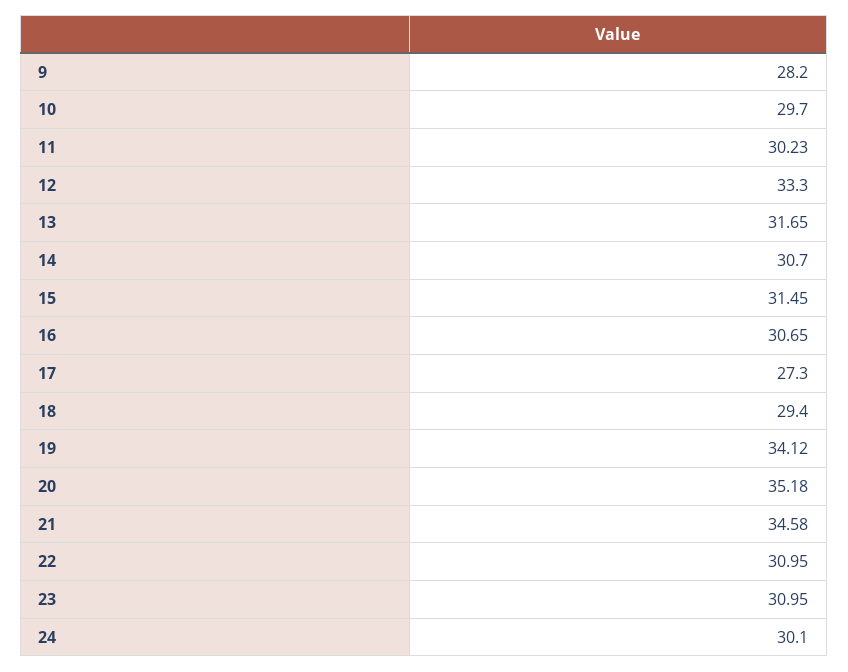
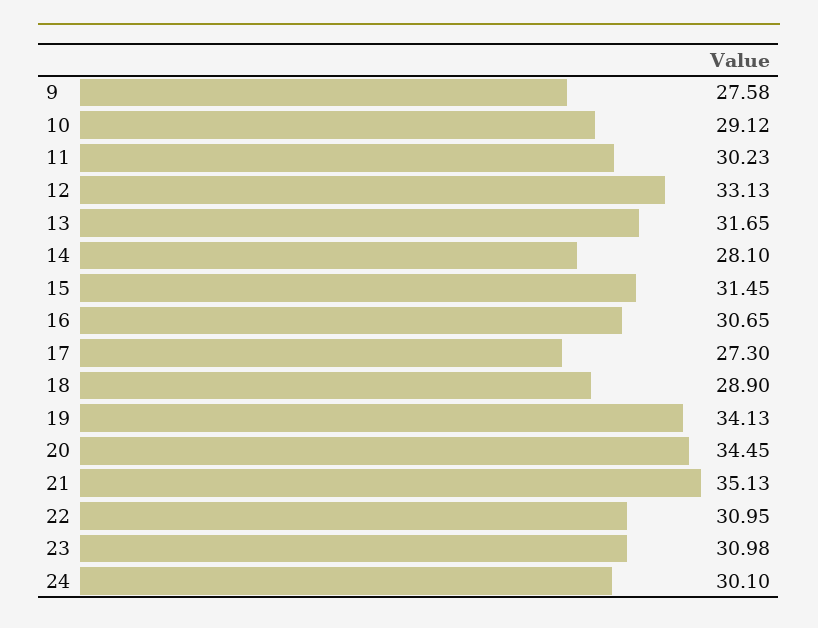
9: 28.2 -> 27.58
10: 29.7 -> 29.12
12: 33.3 -> 33.13
14: 30.7 -> 28.1
18: 29.4 -> 28.9
19: 34.12 -> 34.13
20: 35.18 -> 34.45
21: 34.58 -> 35.13
23: 30.95 -> 30.98

